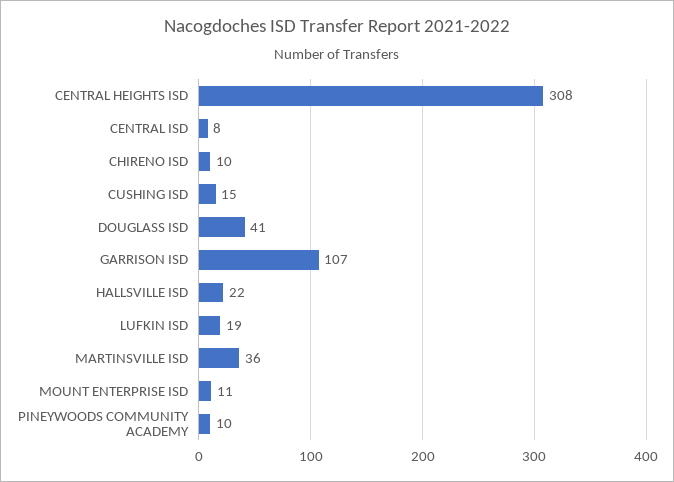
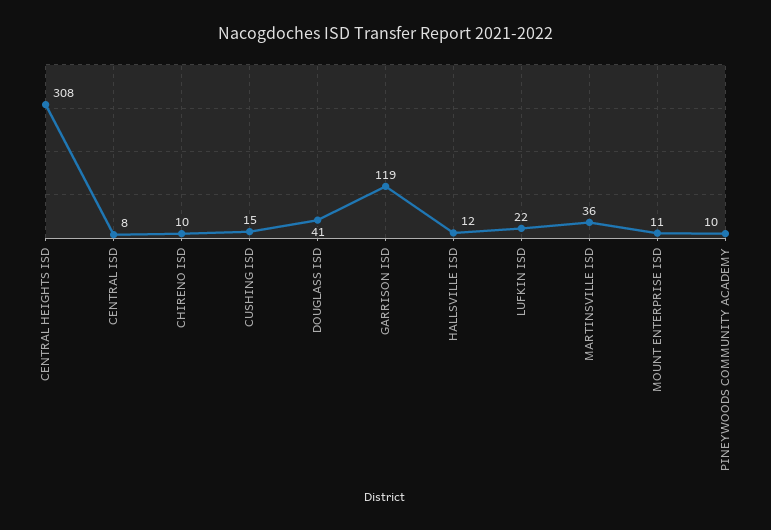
GARRISON ISD: 107 -> 119
HALLSVILLE ISD: 22 -> 12
LUFKIN ISD: 19 -> 22

